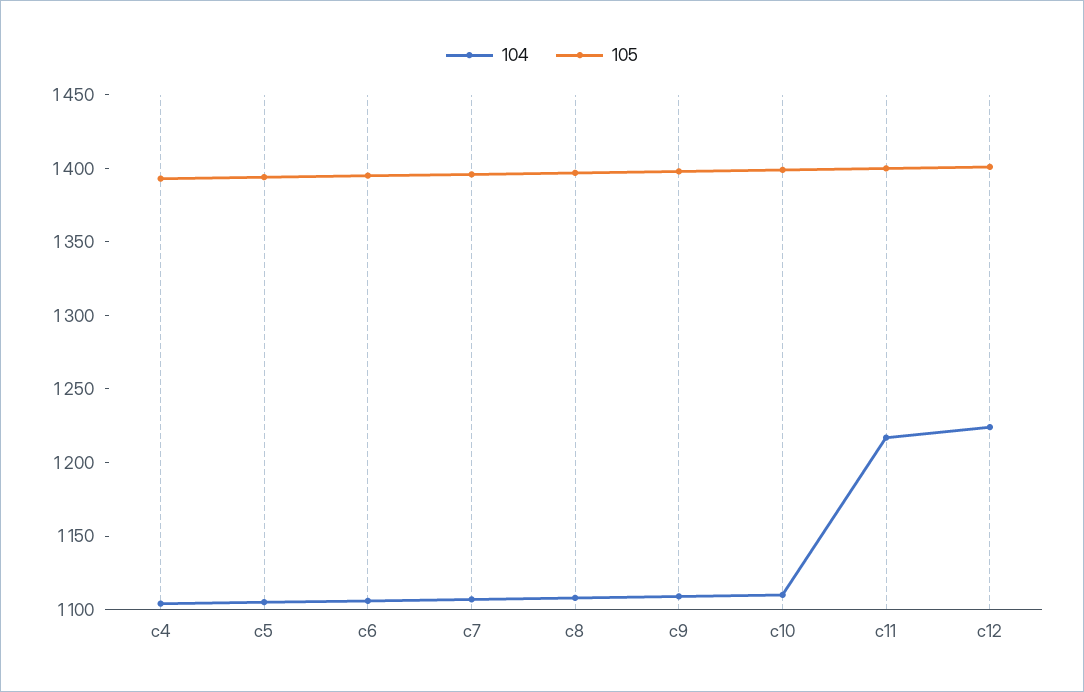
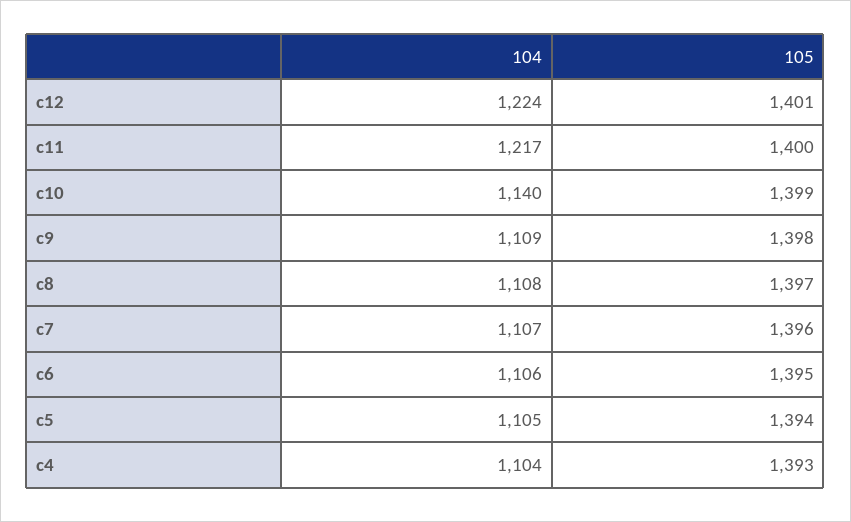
104, c10: 1110 -> 1140

